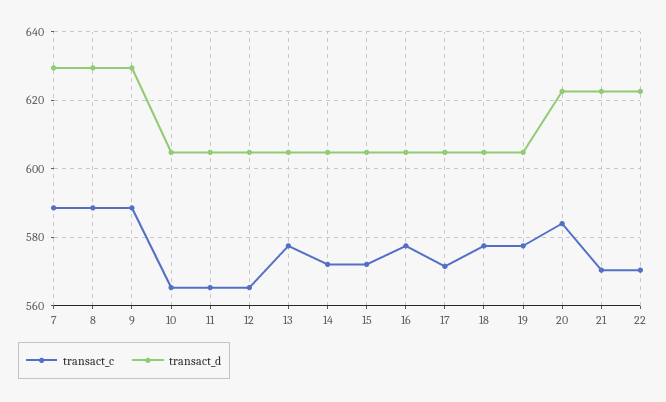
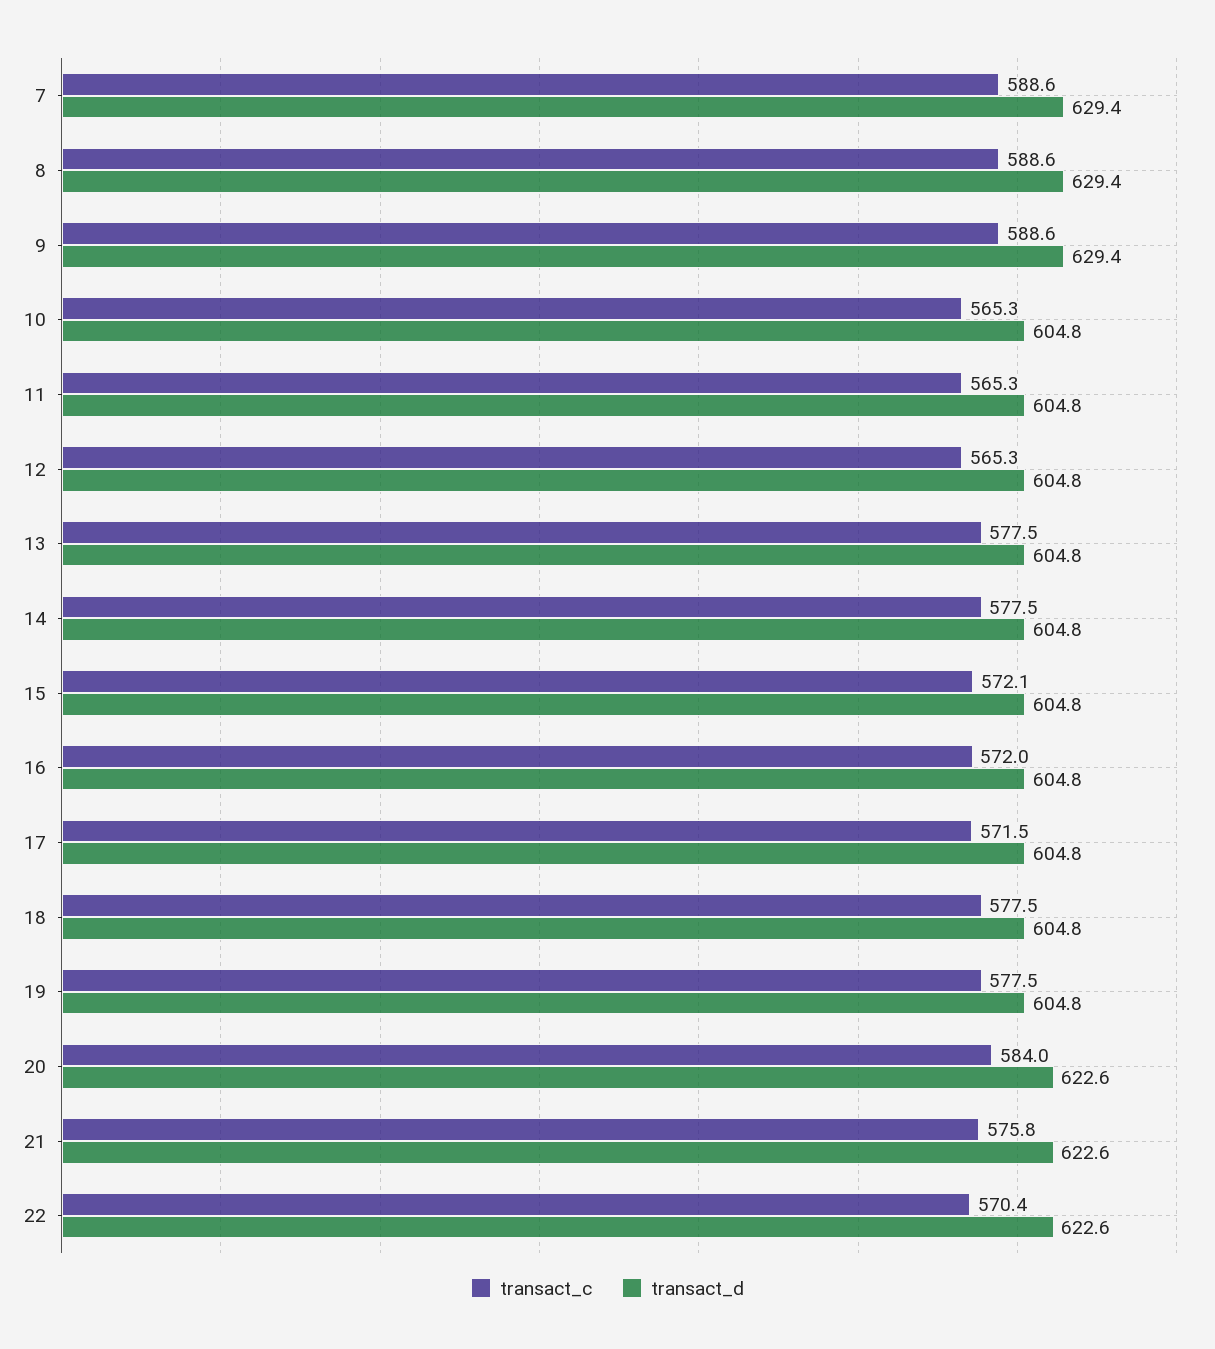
transact_c, 14: 572 -> 577.5
transact_c, 16: 578 -> 572
transact_c, 21: 570 -> 575.8

